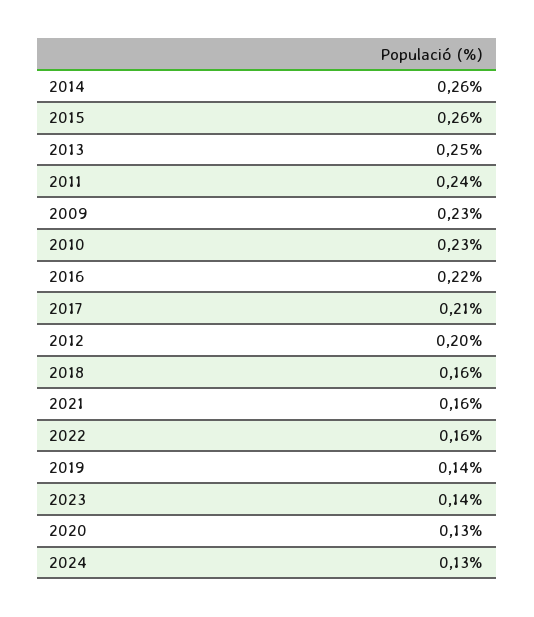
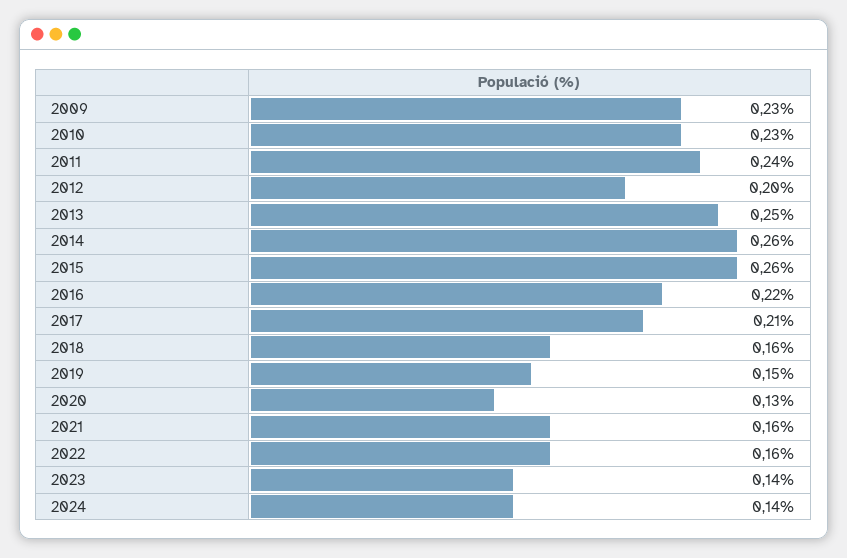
2019: 0.14 -> 0.15
2024: 0.13 -> 0.14

